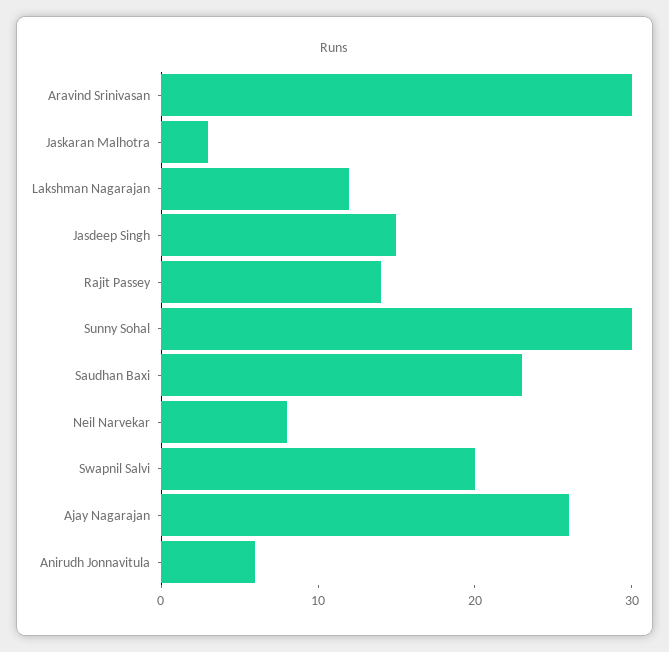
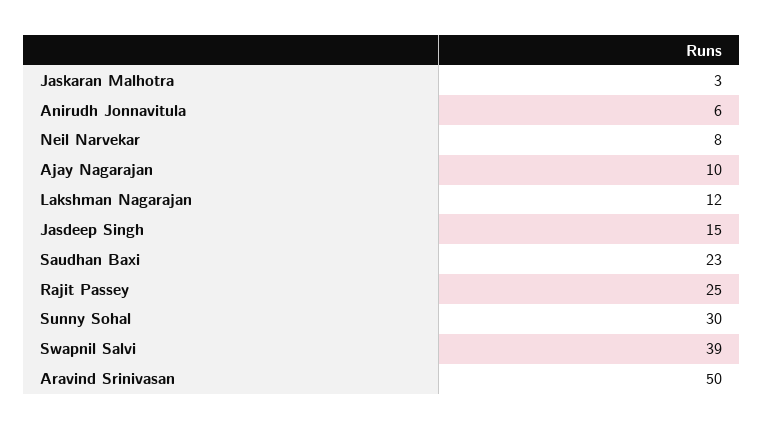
Aravind Srinivasan: 30 -> 50
Rajit Passey: 14 -> 25
Swapnil Salvi: 20 -> 39
Ajay Nagarajan: 26 -> 10

